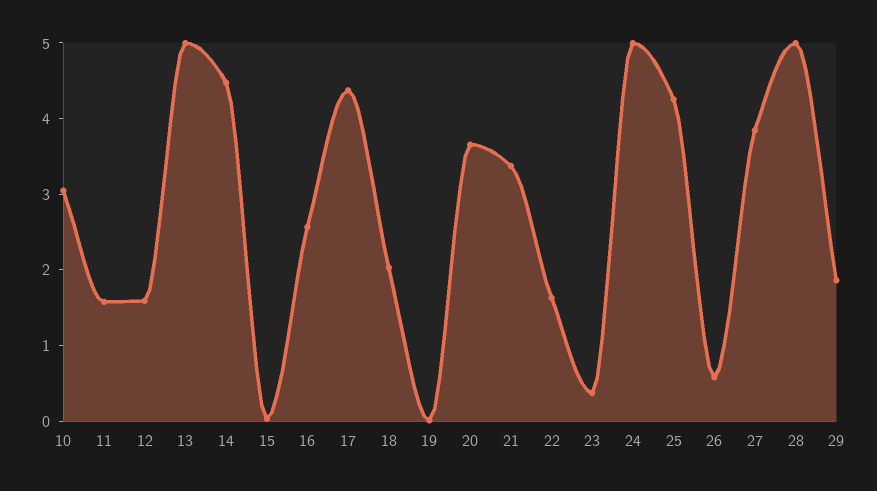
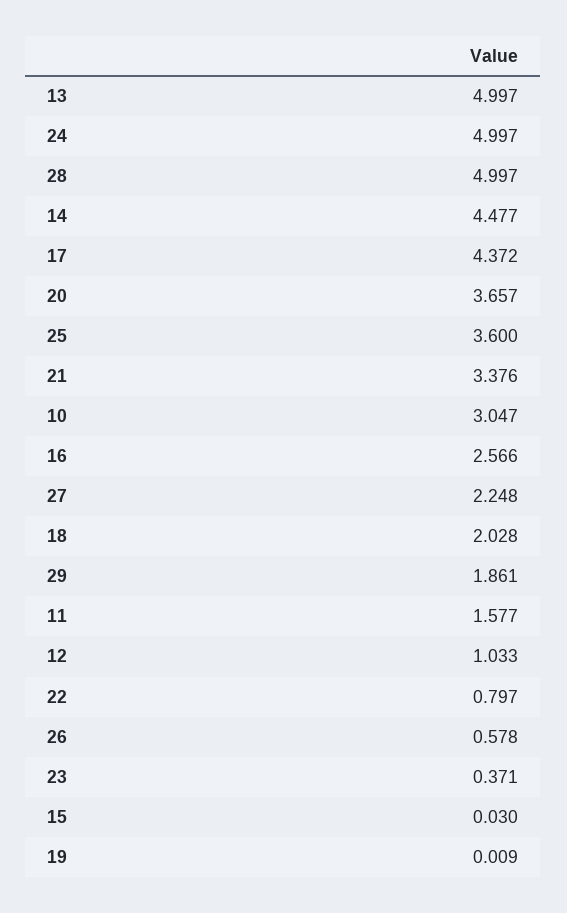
12: 1.6 -> 1.033
22: 1.6 -> 0.797
25: 4.2 -> 3.6
27: 3.8 -> 2.248

